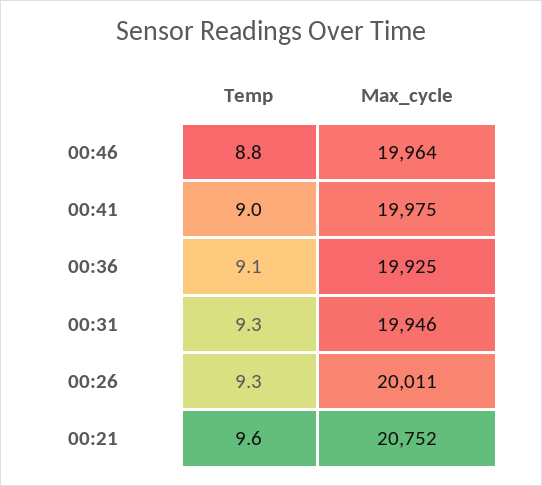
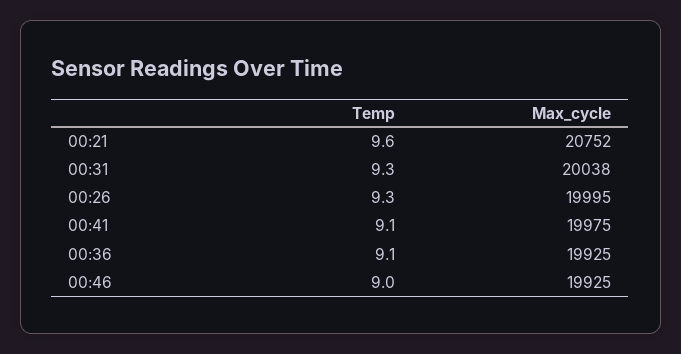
Temp, 00:46: 8.8 -> 9
Max_cycle, 00:46: 19964 -> 19925
Temp, 00:41: 9 -> 9.1
Max_cycle, 00:31: 19946 -> 20038
Max_cycle, 00:26: 20011 -> 19995

